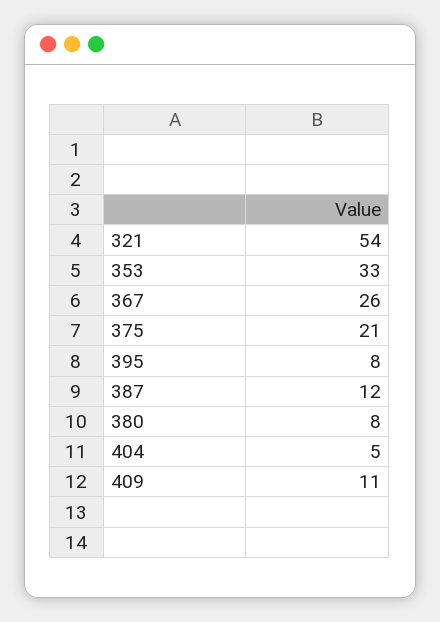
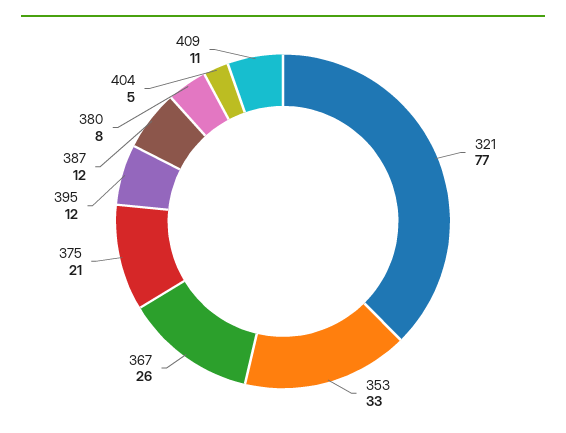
321: 54 -> 77
395: 8 -> 12

